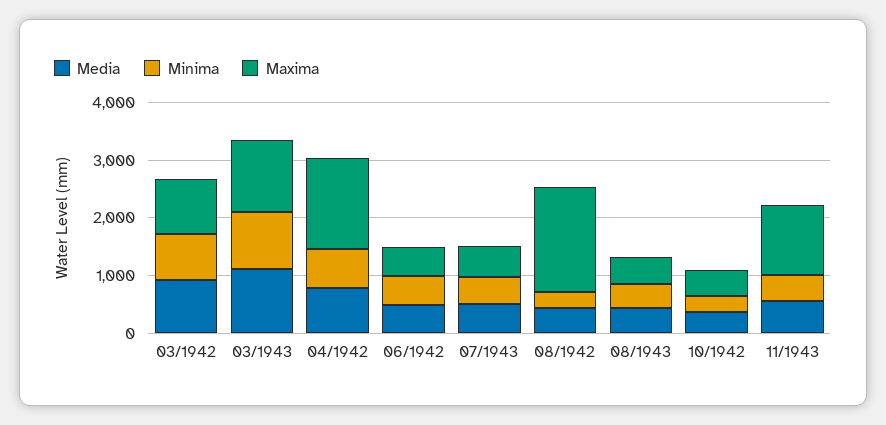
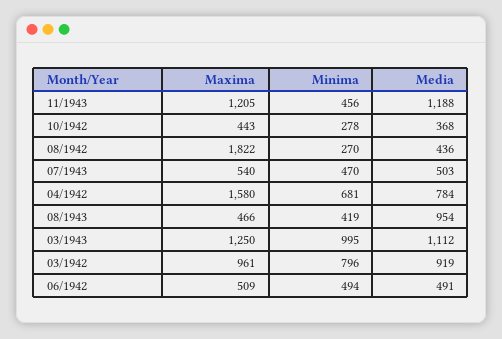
Media, 08/1943: 400 -> 954
Media, 11/1943: 600 -> 1188

